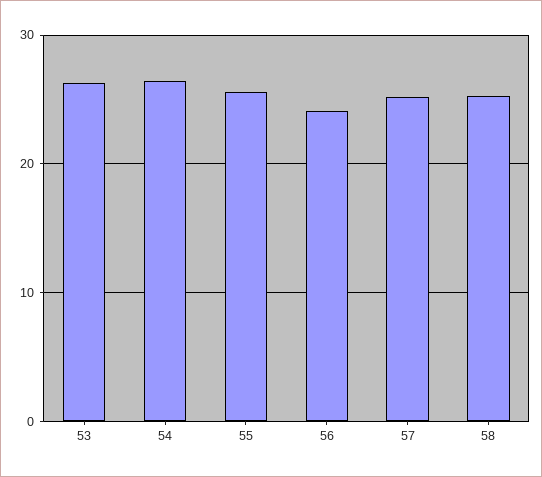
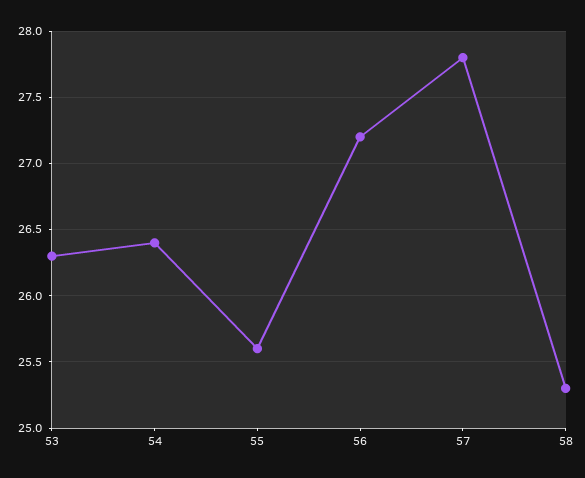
56: 24 -> 27.2
57: 25 -> 27.8

